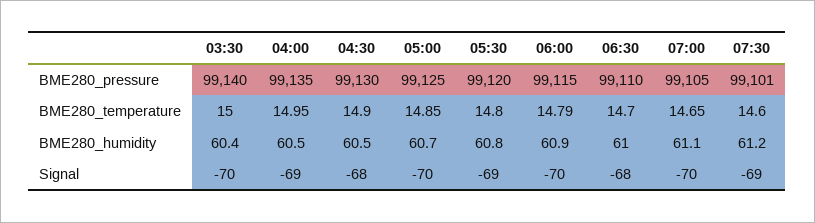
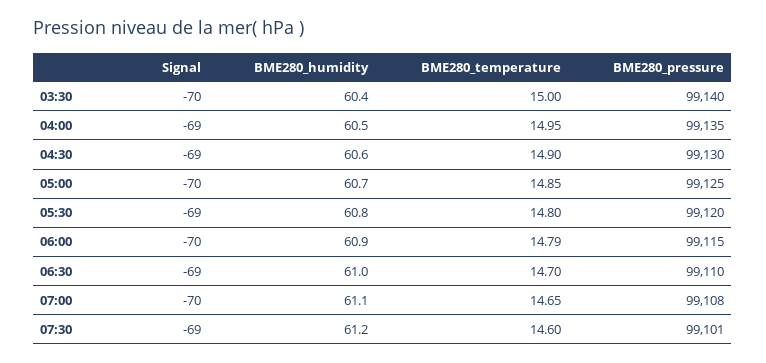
07:00, BME280_pressure: 99105 -> 99108
04:30, BME280_humidity: 60.5 -> 60.6
04:30, Signal: -68 -> -69
06:30, Signal: -68 -> -69

